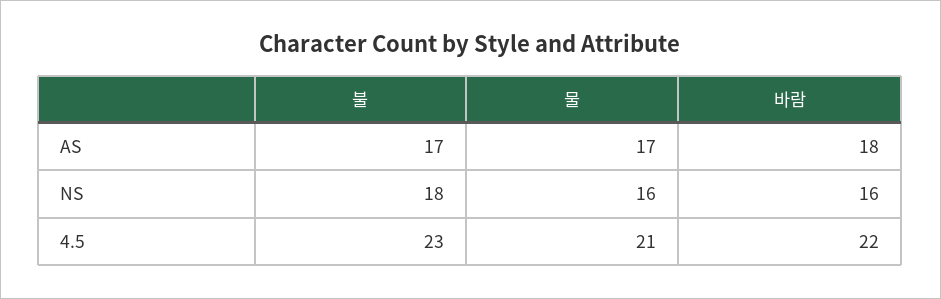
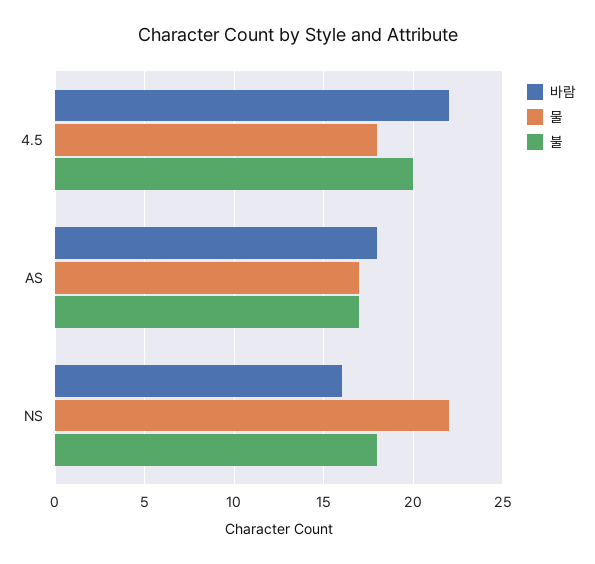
물, NS: 16 -> 22
불, 4.5: 23 -> 20
물, 4.5: 21 -> 18

